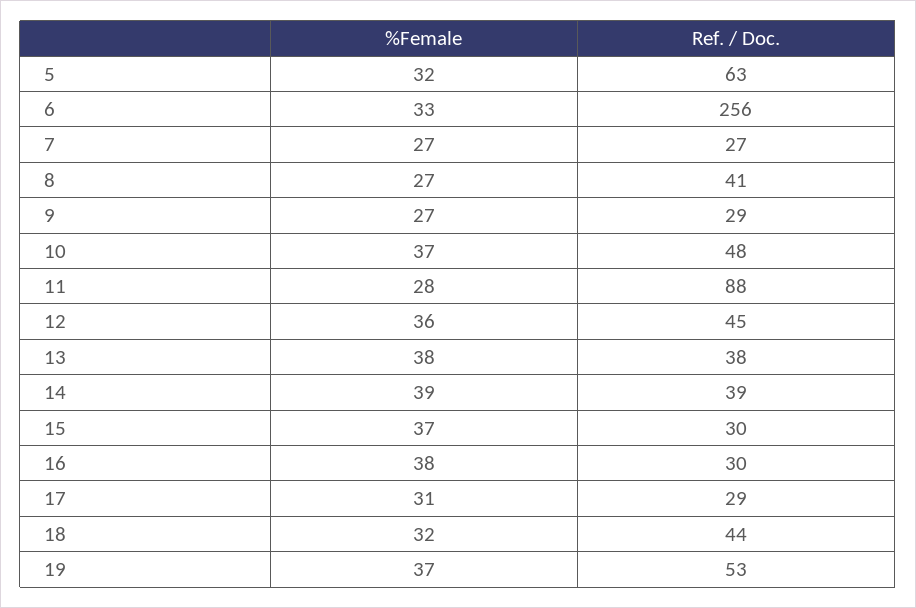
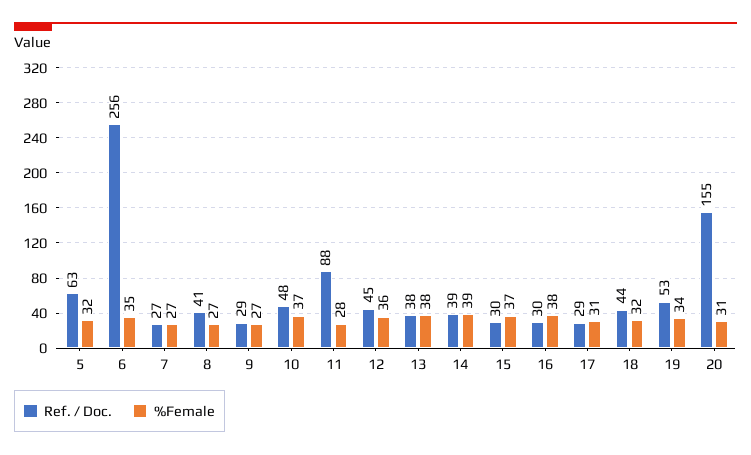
%Female, 6: 33 -> 35
%Female, 19: 37 -> 34
Ref. / Doc., 20: none -> 155
%Female, 20: none -> 31

